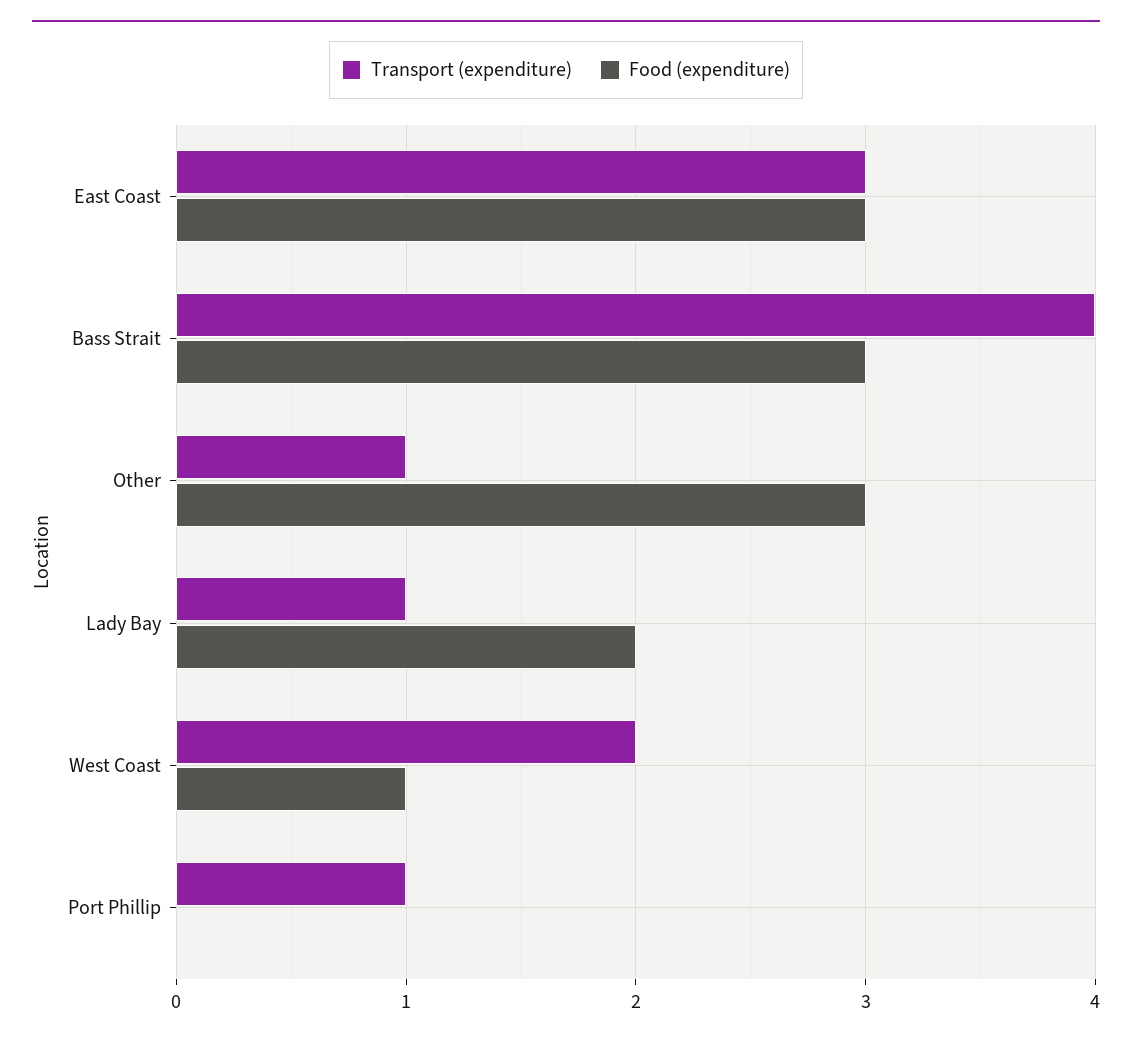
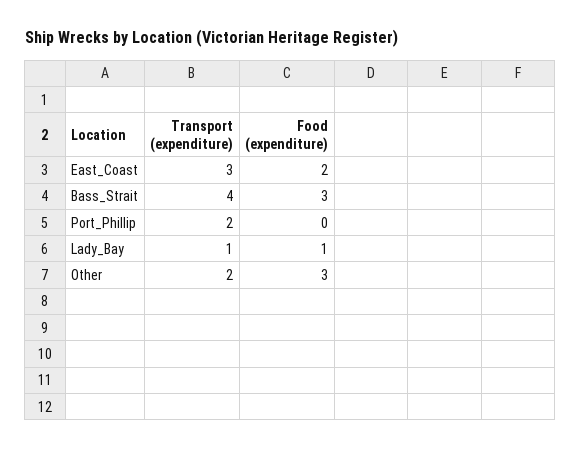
Food (expenditure), East Coast: 3 -> 2
Transport (expenditure), Other: 1 -> 2
Food (expenditure), Lady Bay: 2 -> 1
Transport (expenditure), West Coast: 2 -> none
Food (expenditure), West Coast: 1 -> none
Transport (expenditure), Port Phillip: 1 -> 2

